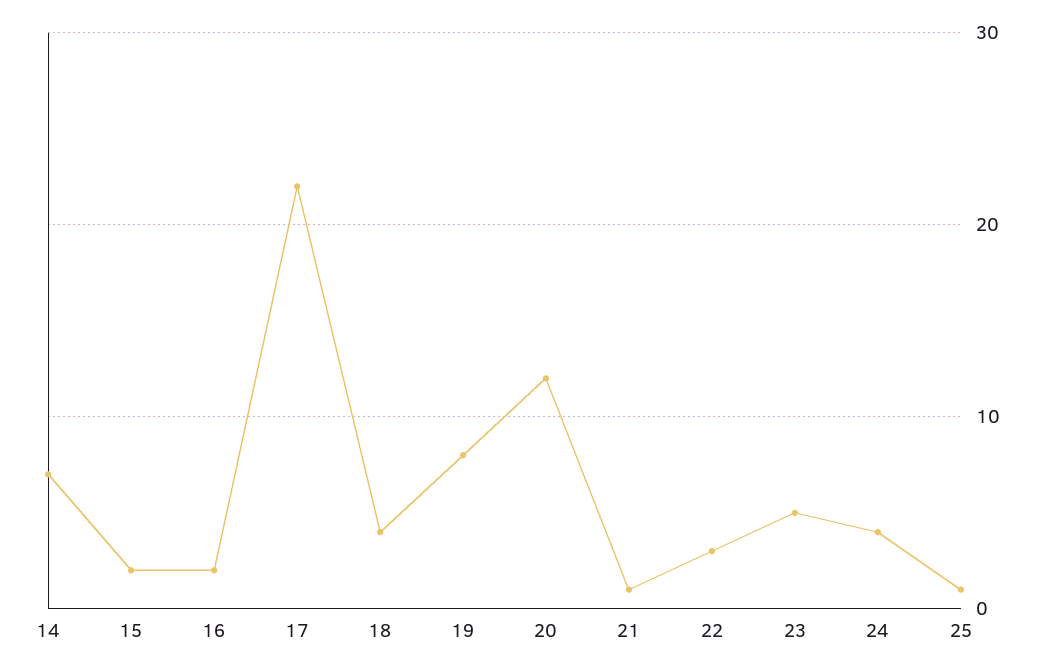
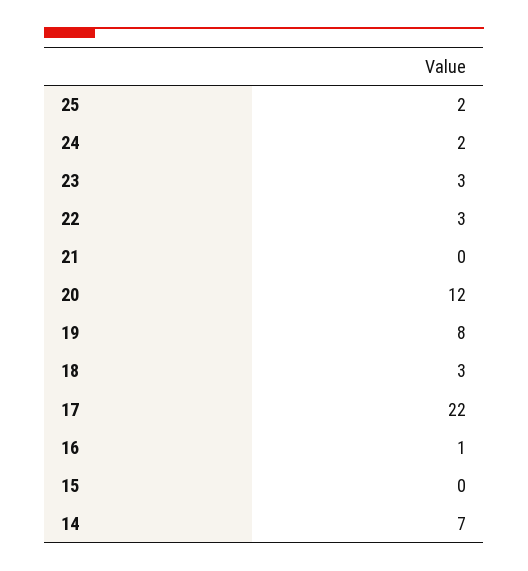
15: 2 -> 0
16: 2 -> 1
18: 4 -> 3
21: 1 -> 0
23: 5 -> 3
24: 4 -> 2
25: 1 -> 2

